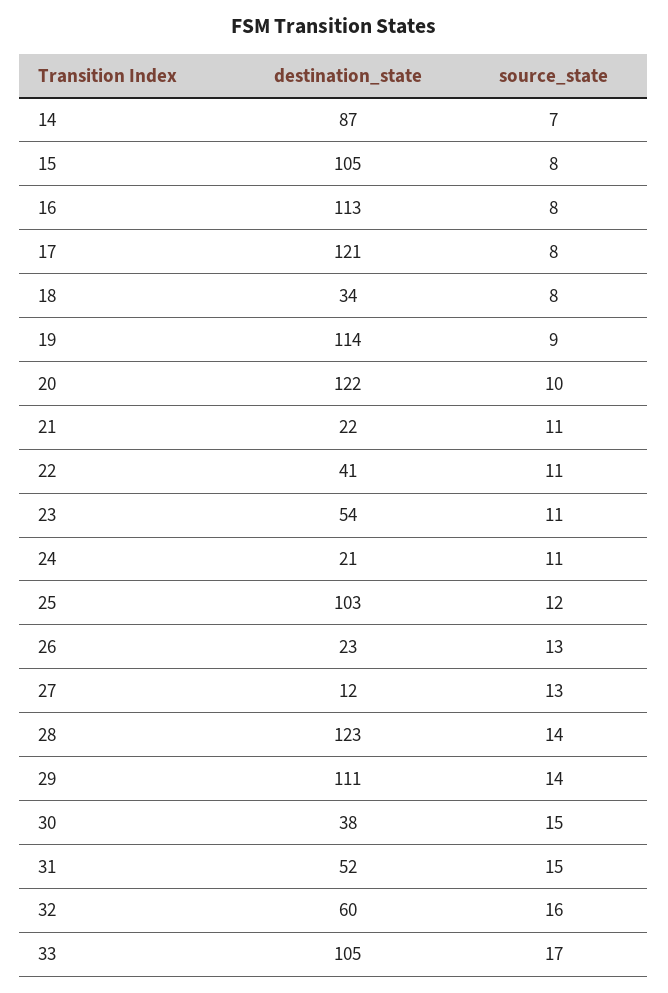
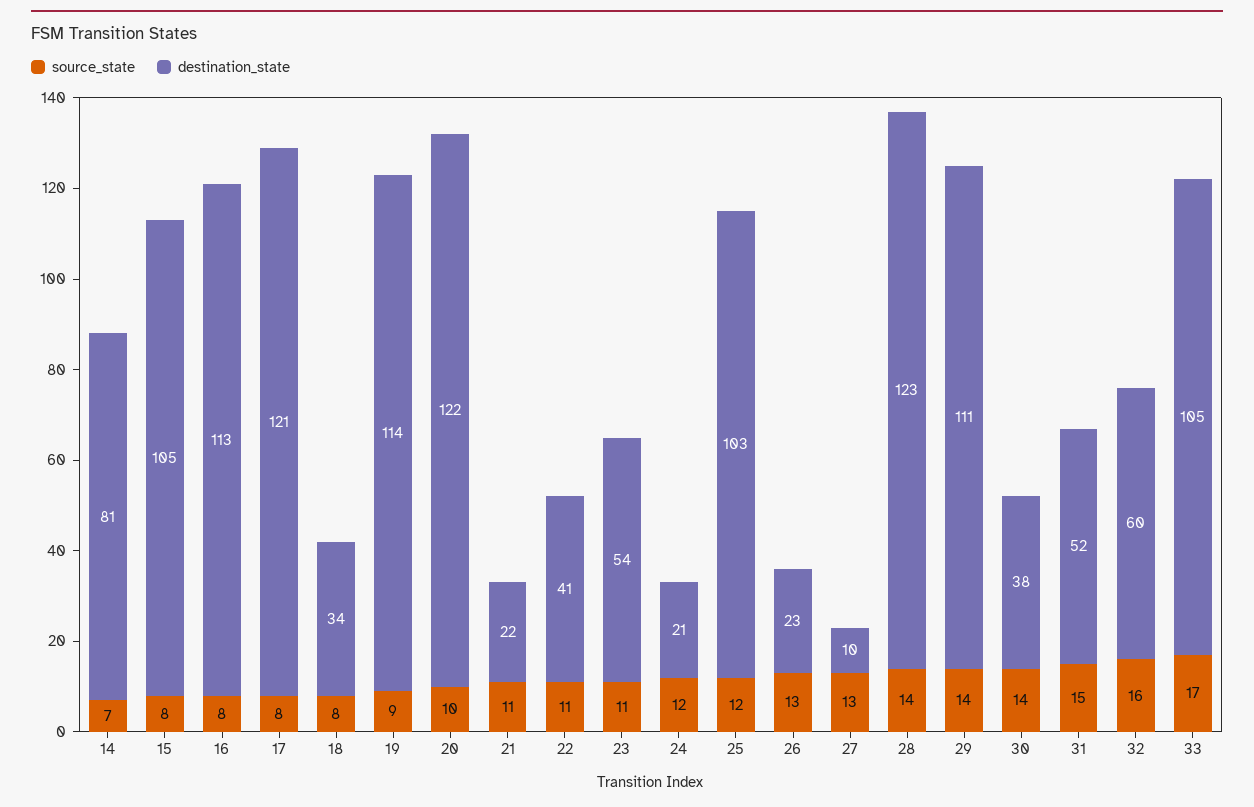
destination_state, 14: 87 -> 81
source_state, 24: 11 -> 12
destination_state, 27: 12 -> 10
source_state, 30: 15 -> 14

